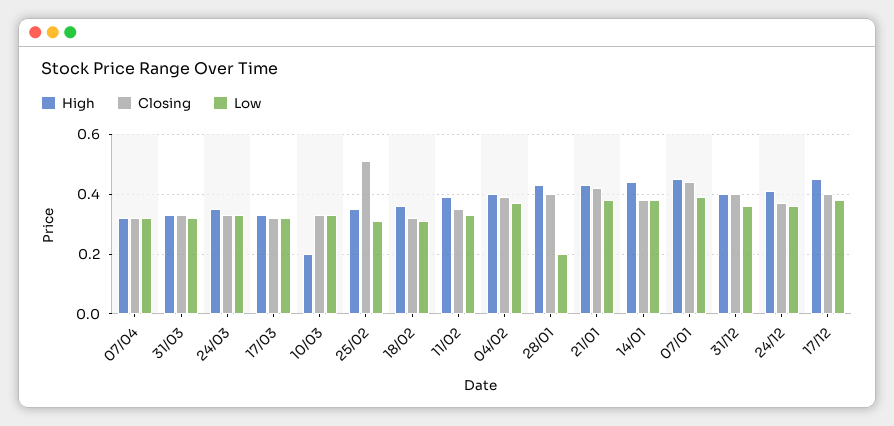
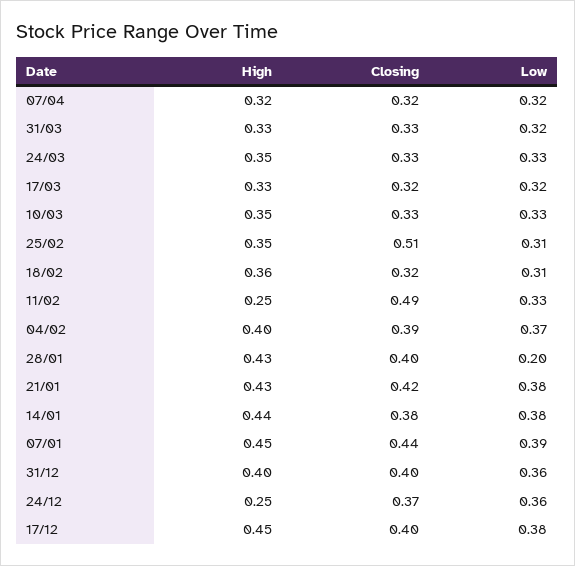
High, 10/03: 0.2 -> 0.35
High, 11/02: 0.4 -> 0.25
Closing, 11/02: 0.35 -> 0.49
High, 24/12: 0.4 -> 0.25

